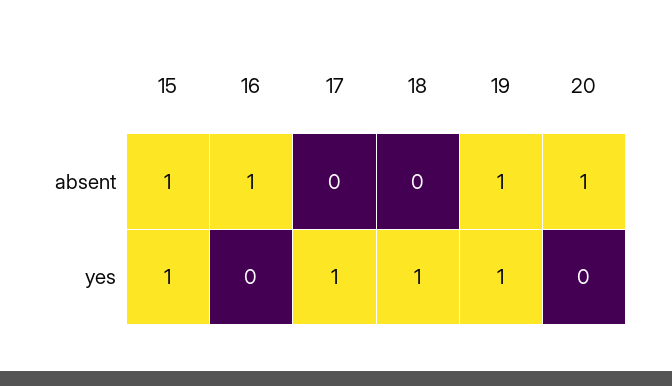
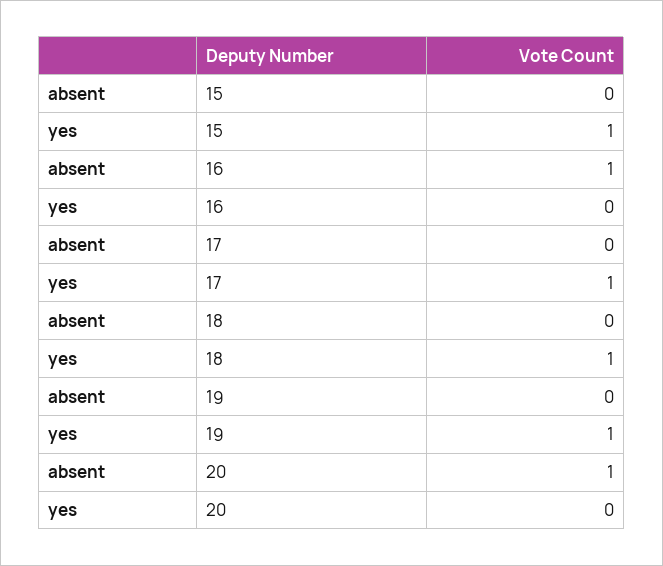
15, absent: 1 -> 0
19, absent: 1 -> 0

